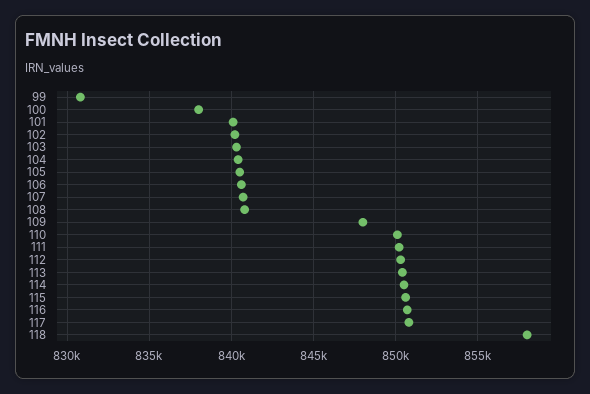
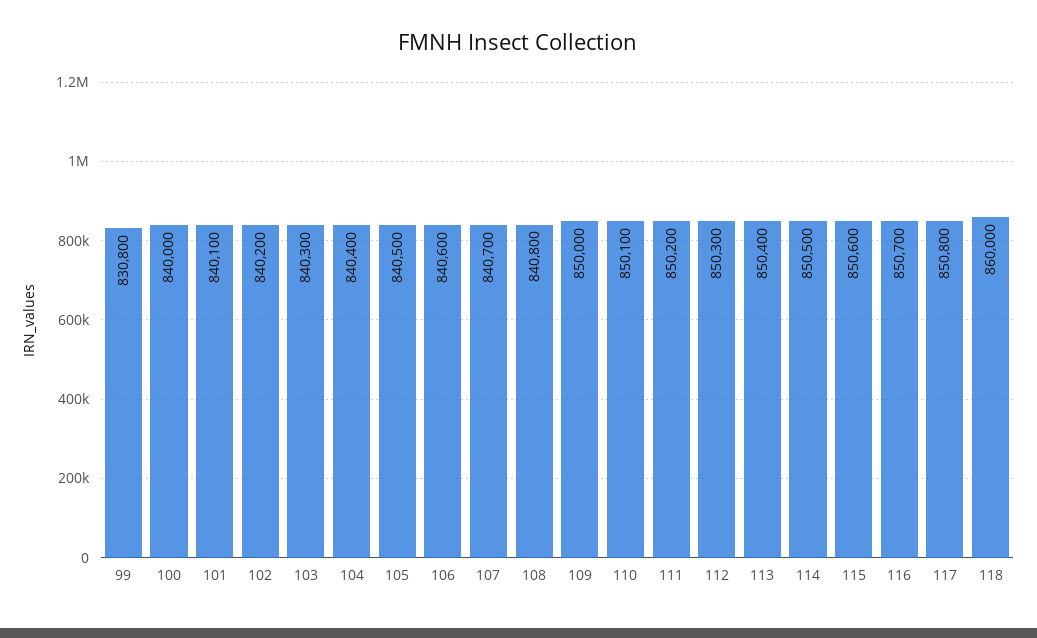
100: 838000 -> 840000
109: 848000 -> 850000
118: 858000 -> 860000

